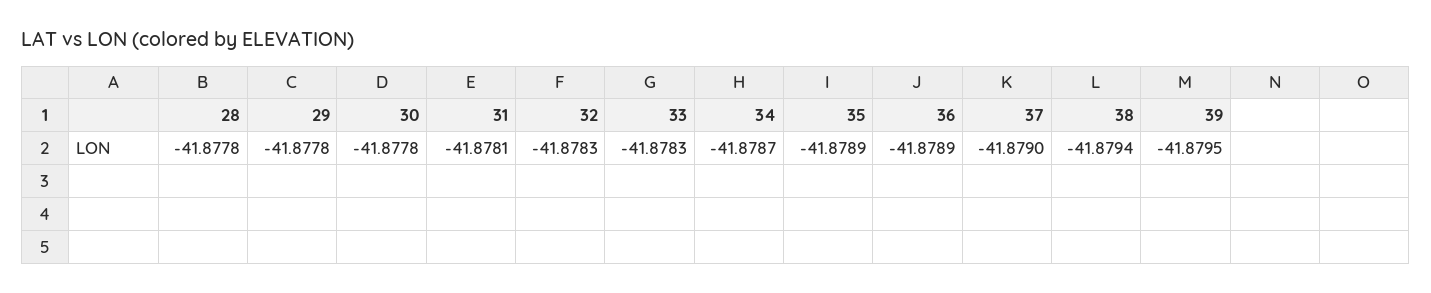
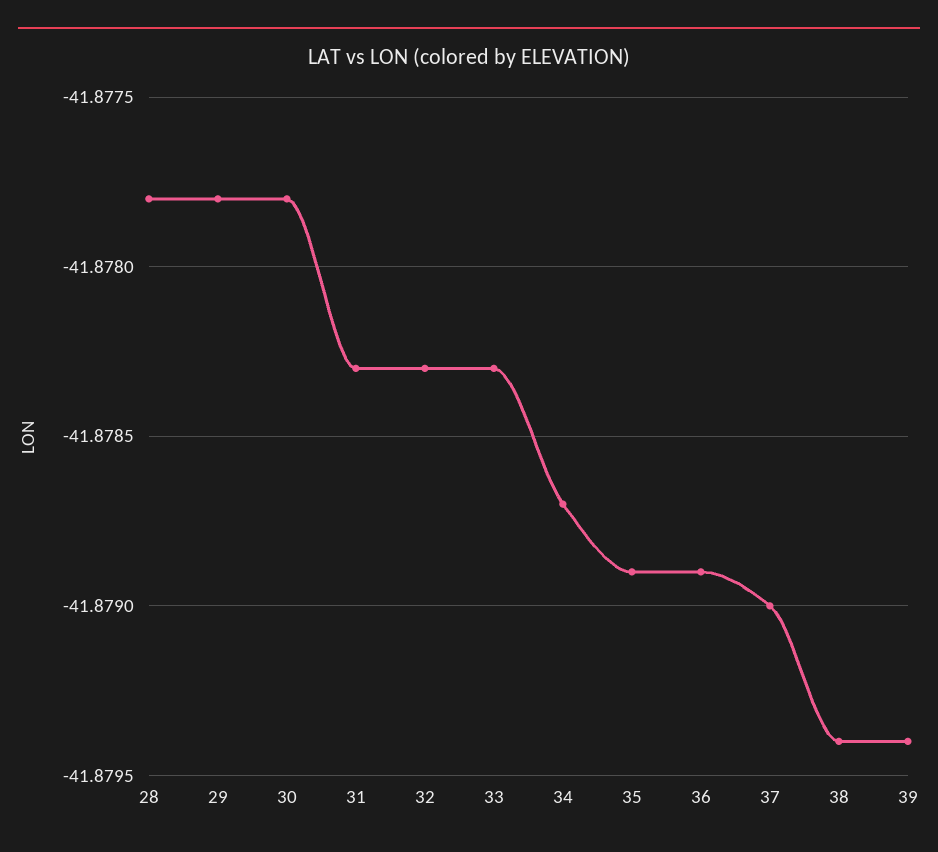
31: -41.8781 -> -41.8783
39: -41.8795 -> -41.8794

